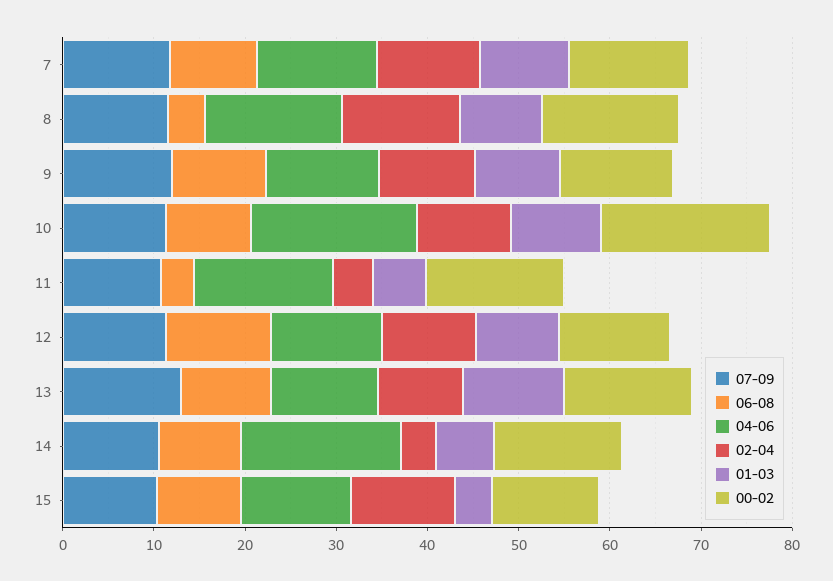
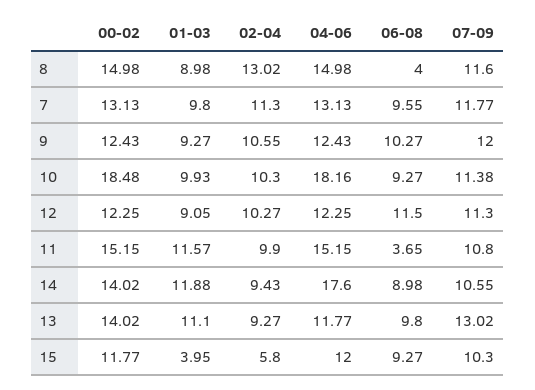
02-04, 11: 4 -> 9.9
01-03, 11: 6 -> 11.57
02-04, 14: 4 -> 9.43
01-03, 14: 6 -> 11.88
02-04, 15: 12 -> 5.8

